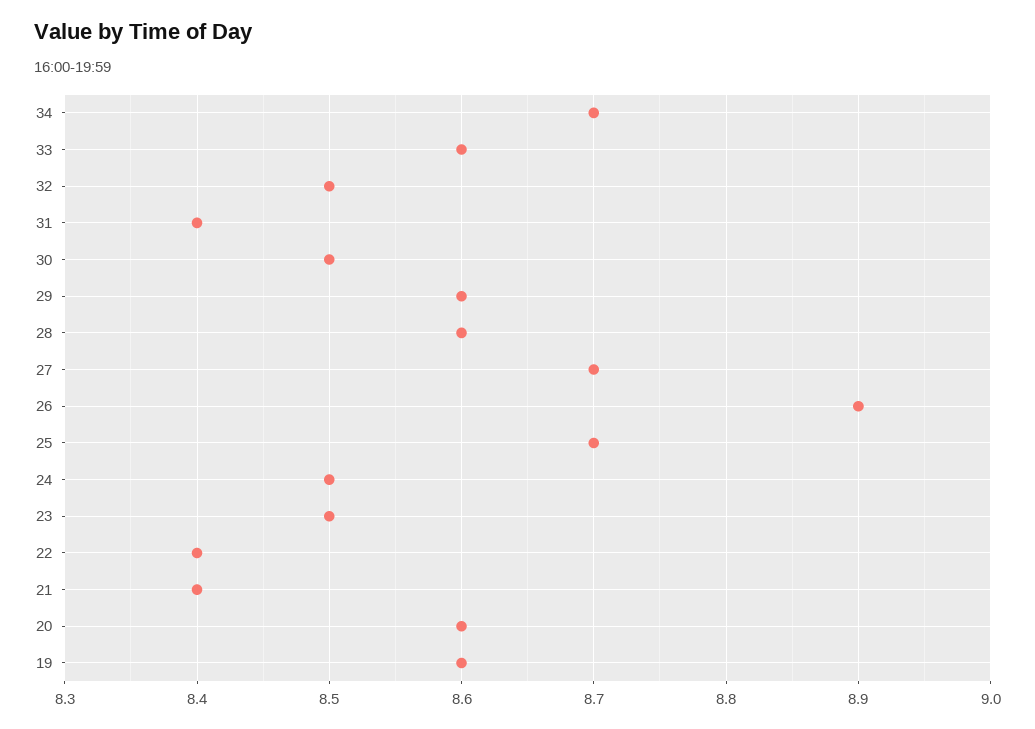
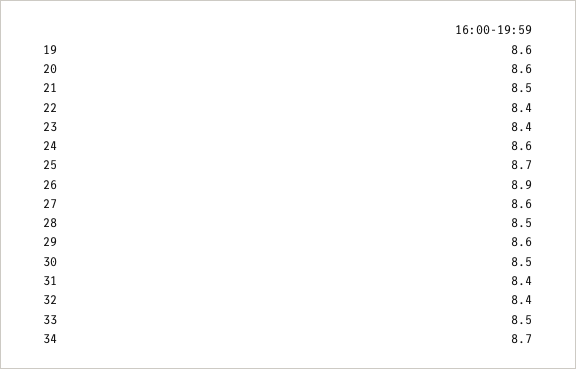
33: 8.6 -> 8.5
32: 8.5 -> 8.4
28: 8.6 -> 8.5
27: 8.7 -> 8.6
24: 8.5 -> 8.6
23: 8.5 -> 8.4
21: 8.4 -> 8.5

